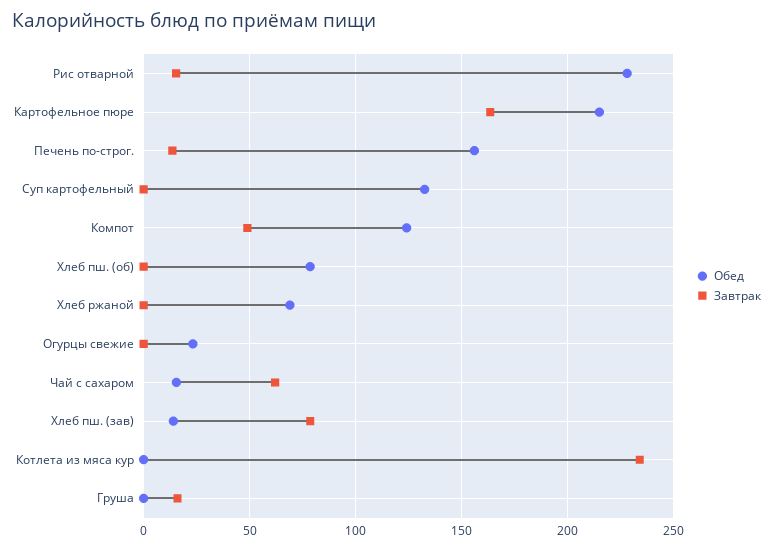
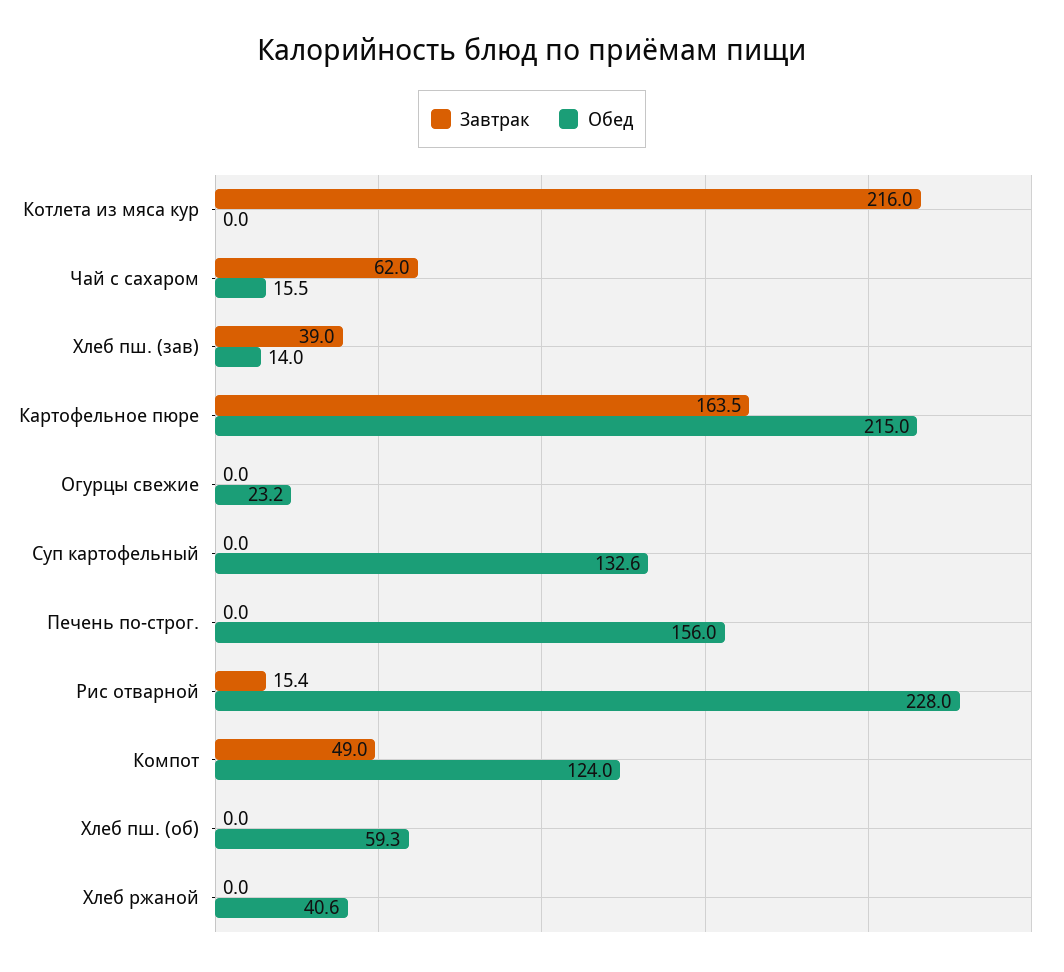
Завтрак, Печень по-строг.: 15 -> 0
Обед, Хлеб пш. (об): 80 -> 59.3
Обед, Хлеб ржаной: 70 -> 40.6
Завтрак, Хлеб пш. (зав): 80 -> 39
Завтрак, Котлета из мяса кур: 235 -> 216
Обед, Груша: 0 -> none
Завтрак, Груша: 15 -> none

